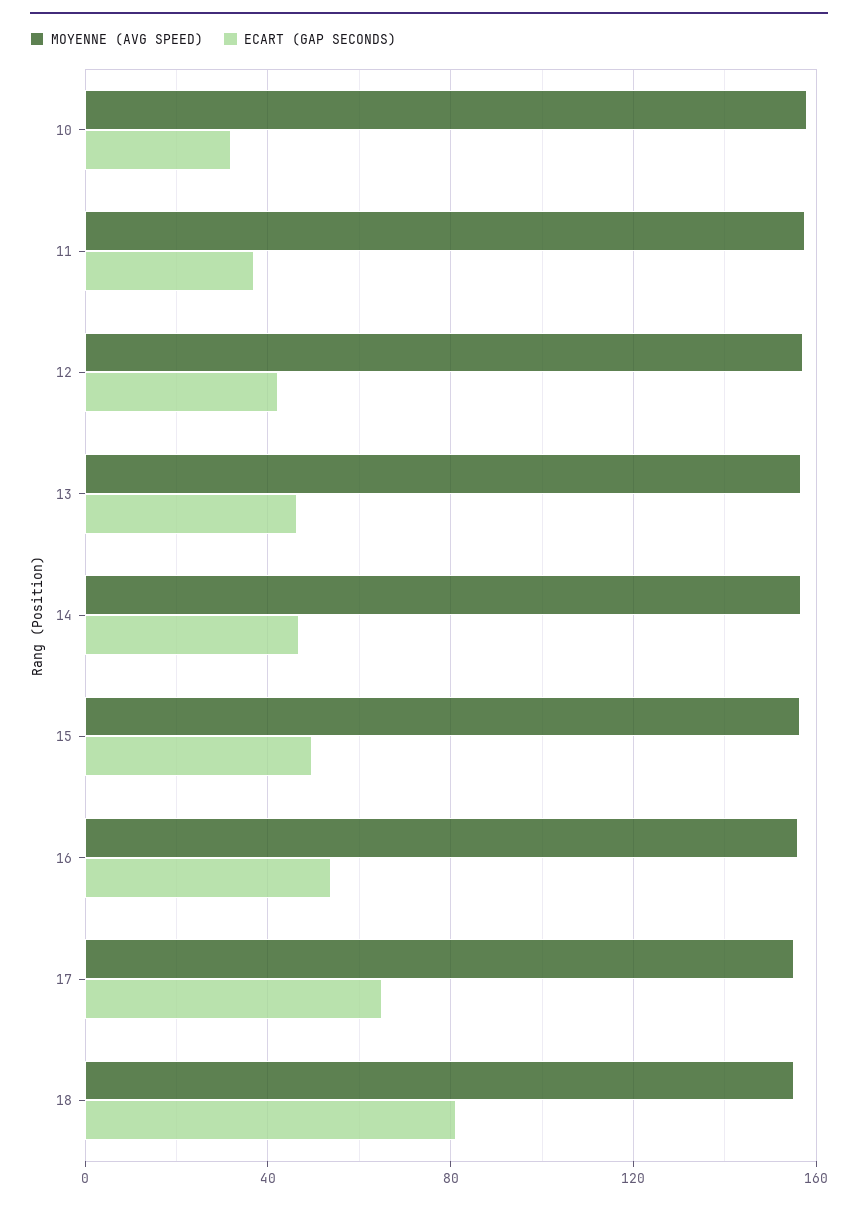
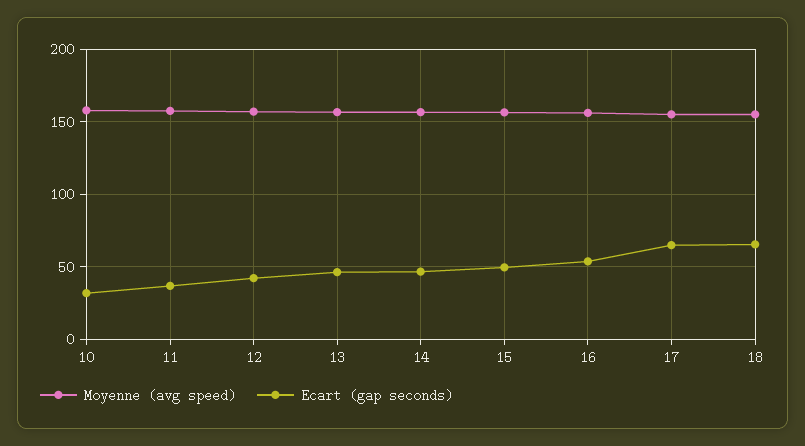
ECART (GAP SECONDS), 18: 80 -> 65

